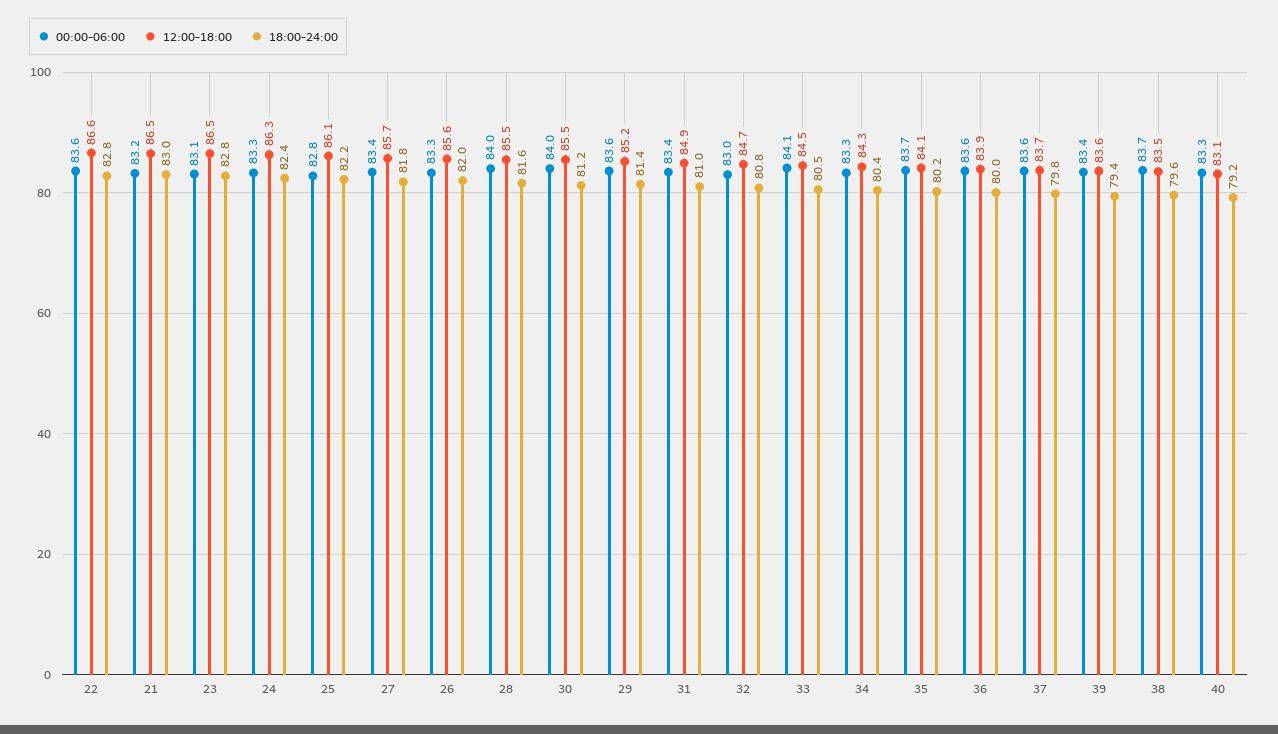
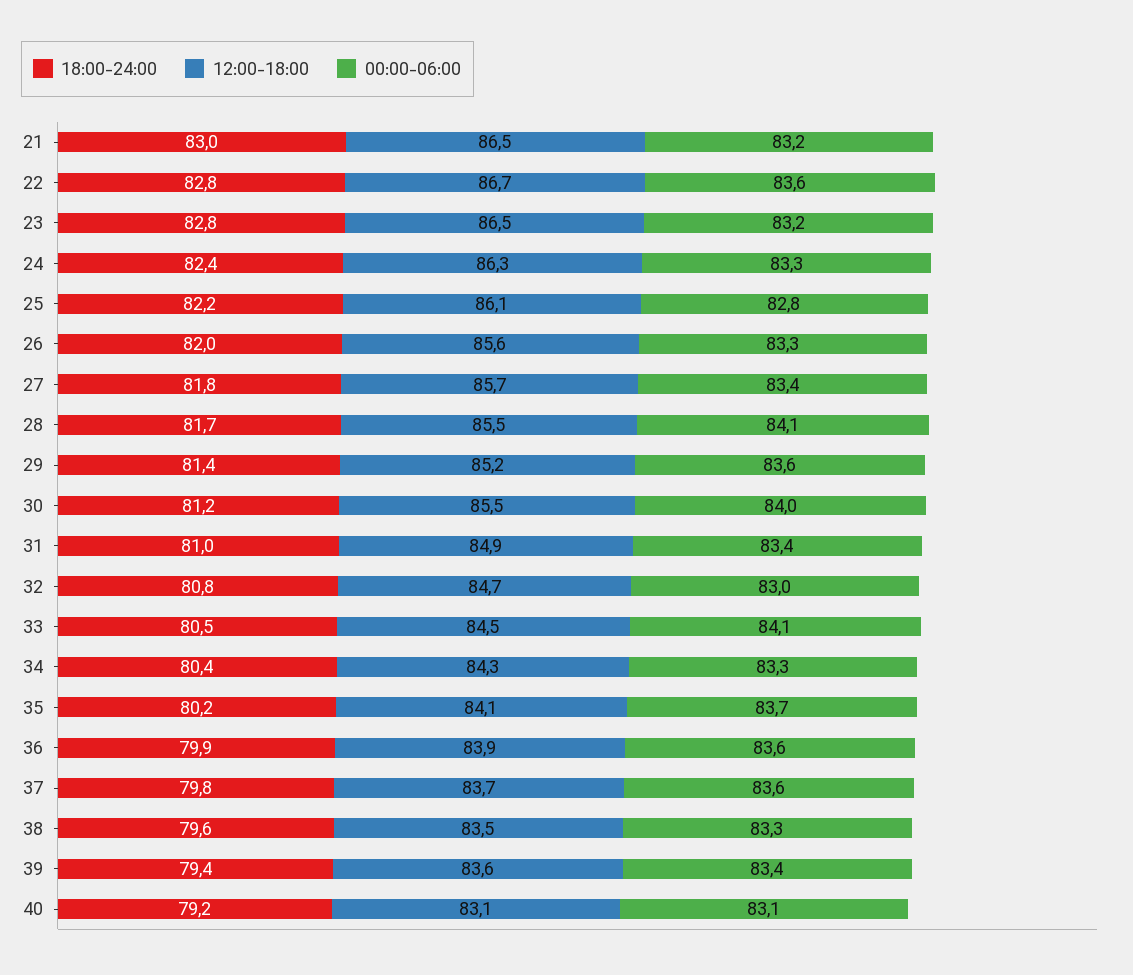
12:00-18:00, 22: 86.6 -> 86.7
00:00-06:00, 23: 83.1 -> 83.2
00:00-06:00, 28: 84 -> 84.1
18:00-24:00, 28: 81.6 -> 81.7
18:00-24:00, 36: 80 -> 79.9
00:00-06:00, 38: 83.7 -> 83.3
00:00-06:00, 40: 83.3 -> 83.1

